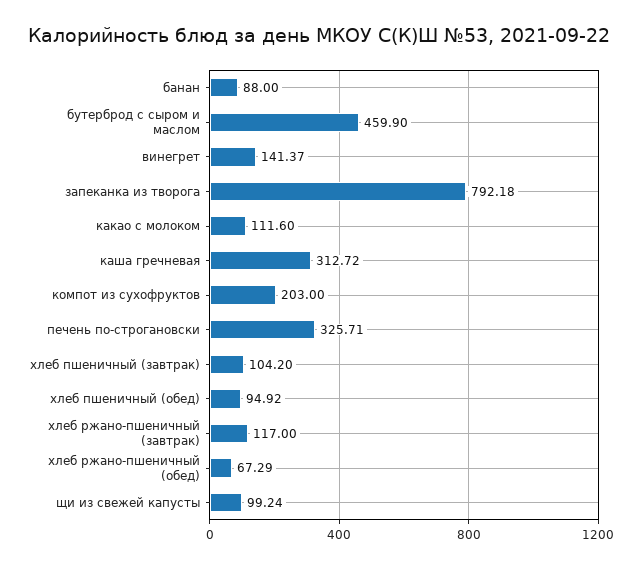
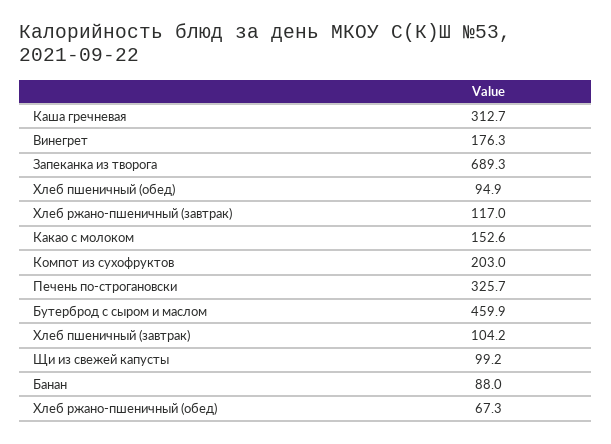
винегрет: 141.37 -> 176.3
запеканка из творога: 792.18 -> 689.3
какао с молоком: 111.6 -> 152.6

